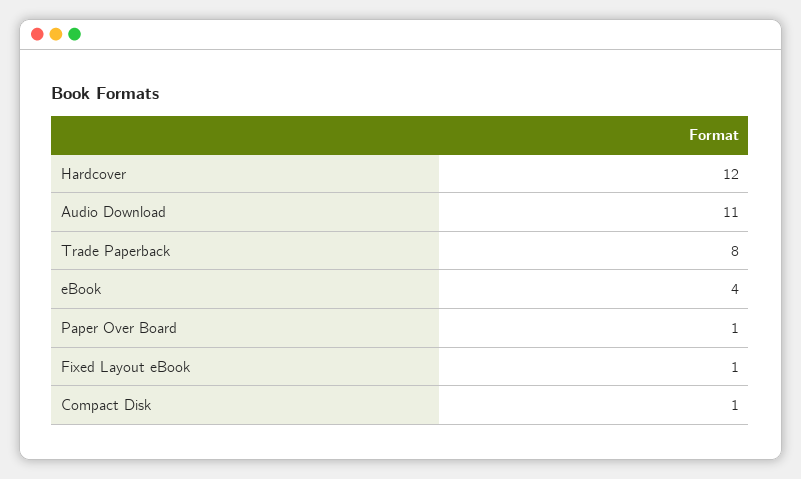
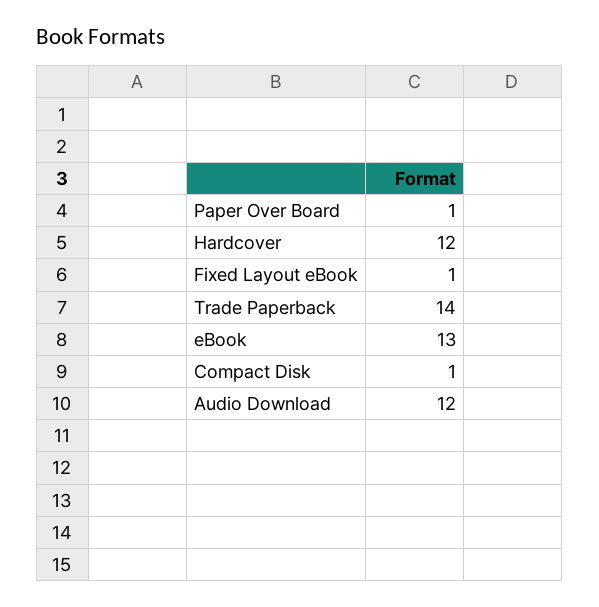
Audio Download: 11 -> 12
Trade Paperback: 8 -> 14
eBook: 4 -> 13

